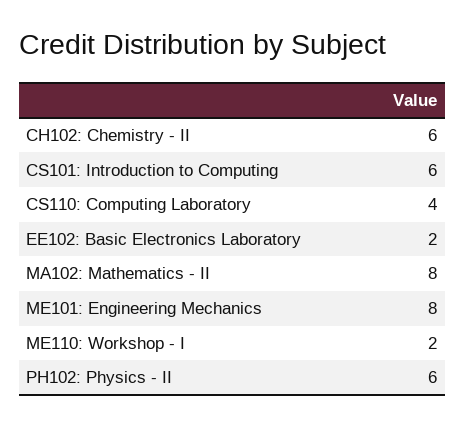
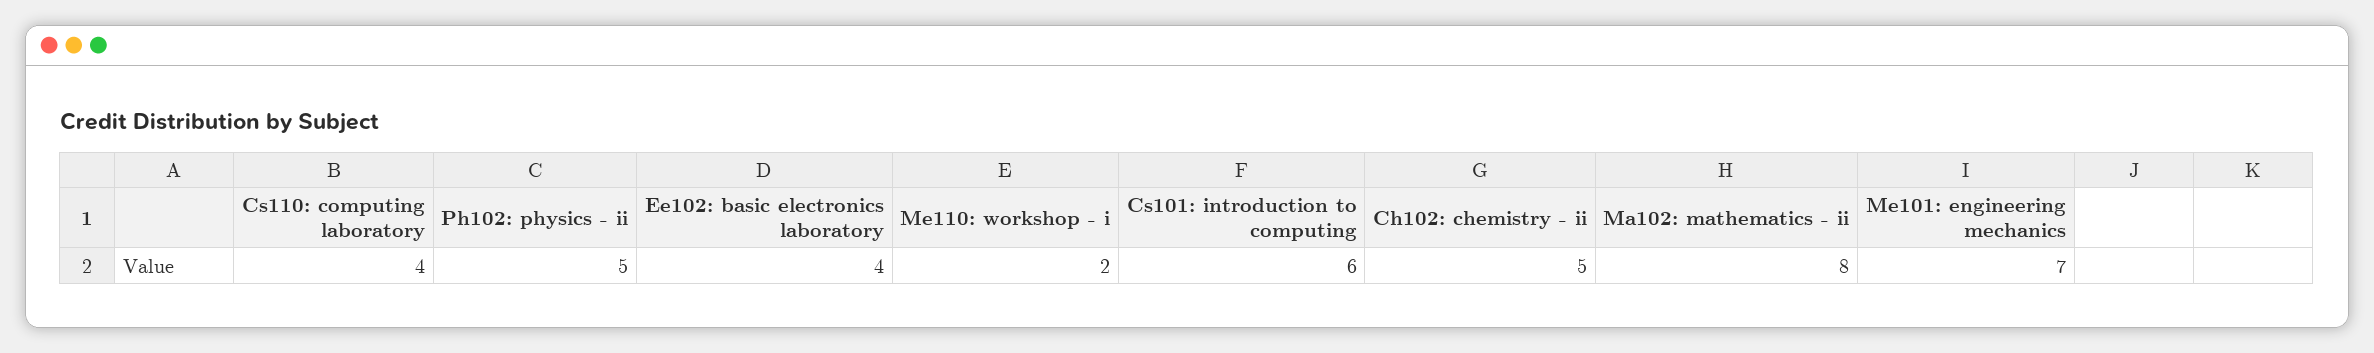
CH102: Chemistry - II: 6 -> 5
EE102: Basic Electronics Laboratory: 2 -> 4
ME101: Engineering Mechanics: 8 -> 7
PH102: Physics - II: 6 -> 5

